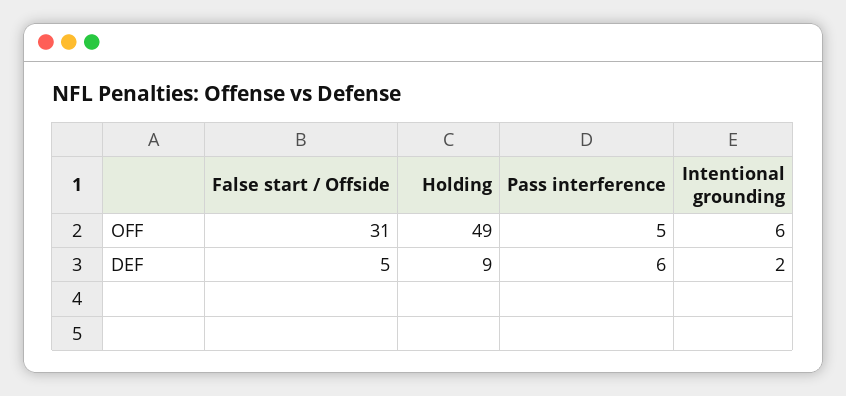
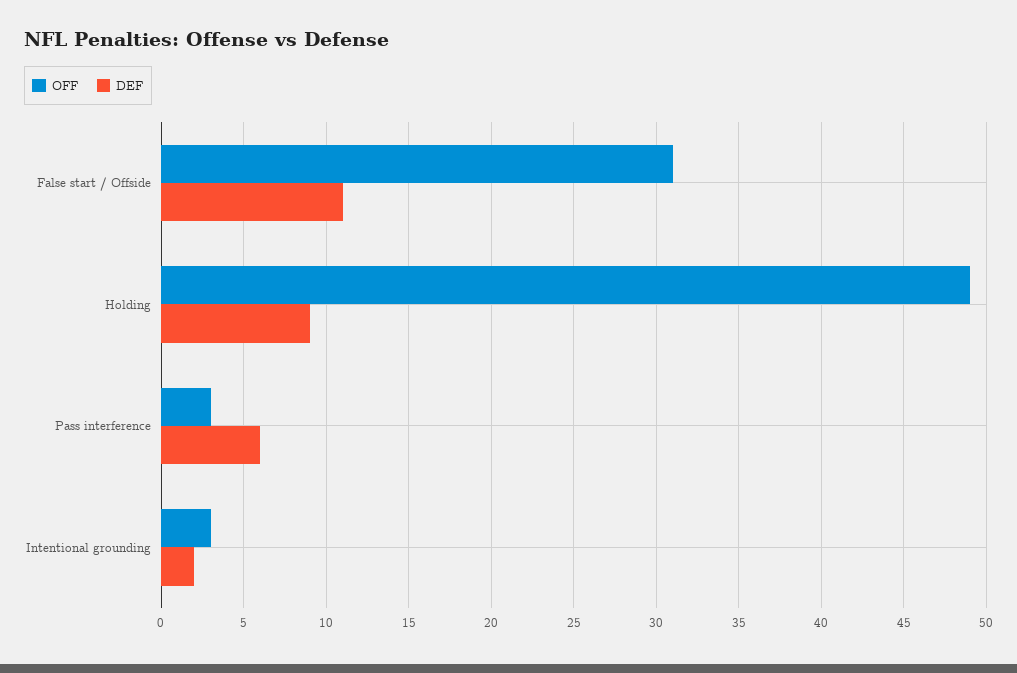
OFF, Pass interference: 5 -> 3
OFF, Intentional grounding: 6 -> 3
DEF, False start / Offside: 5 -> 11

